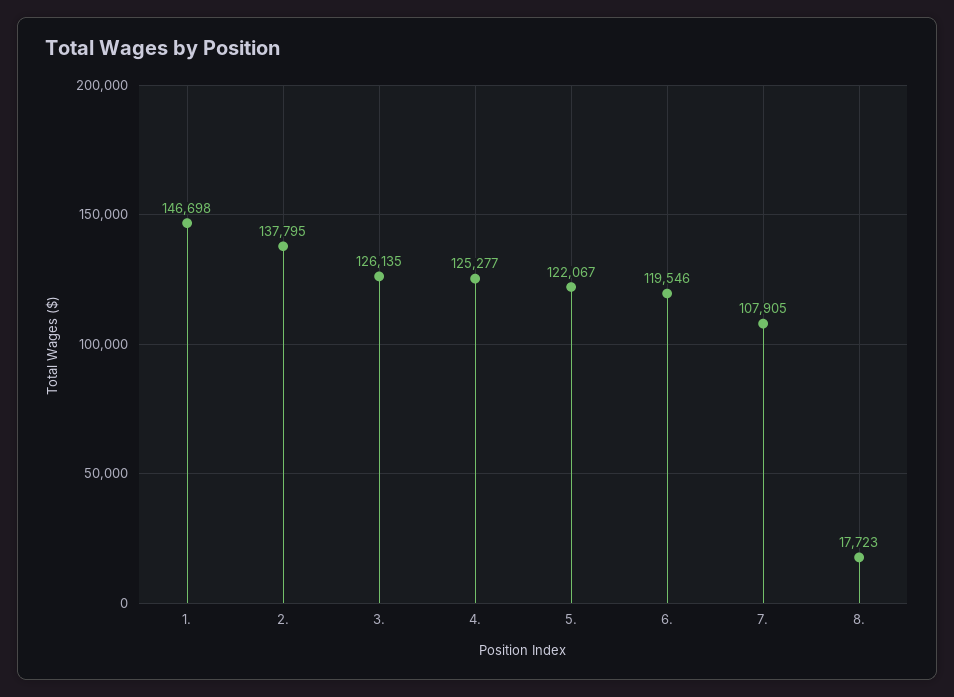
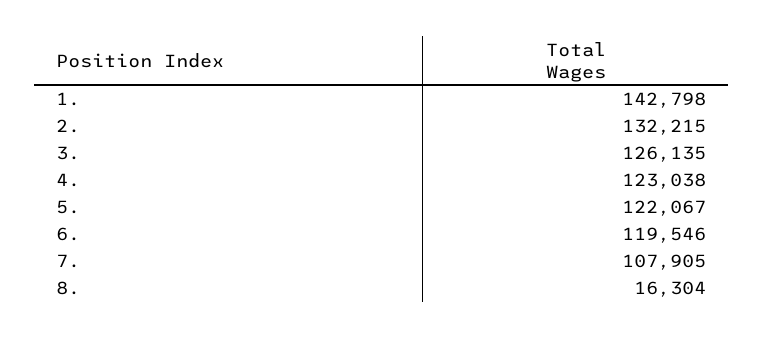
1.: 146698 -> 142798
2.: 137795 -> 132215
4.: 125277 -> 123038
8.: 17723 -> 16304

